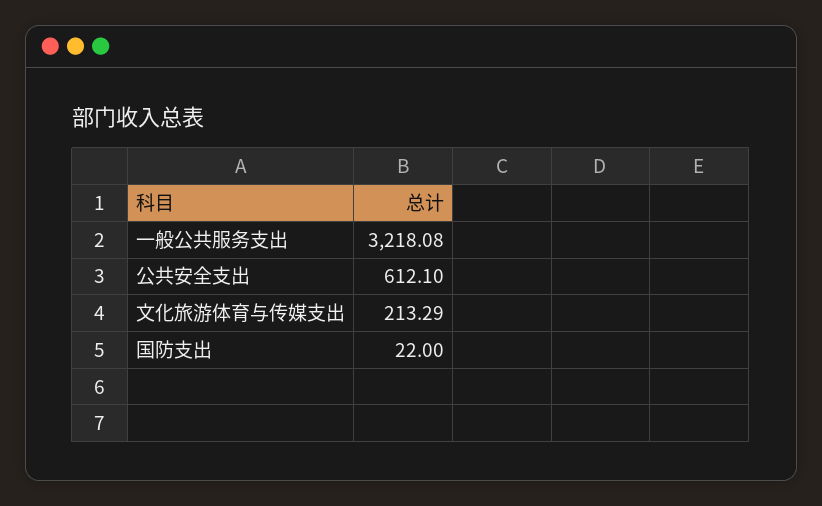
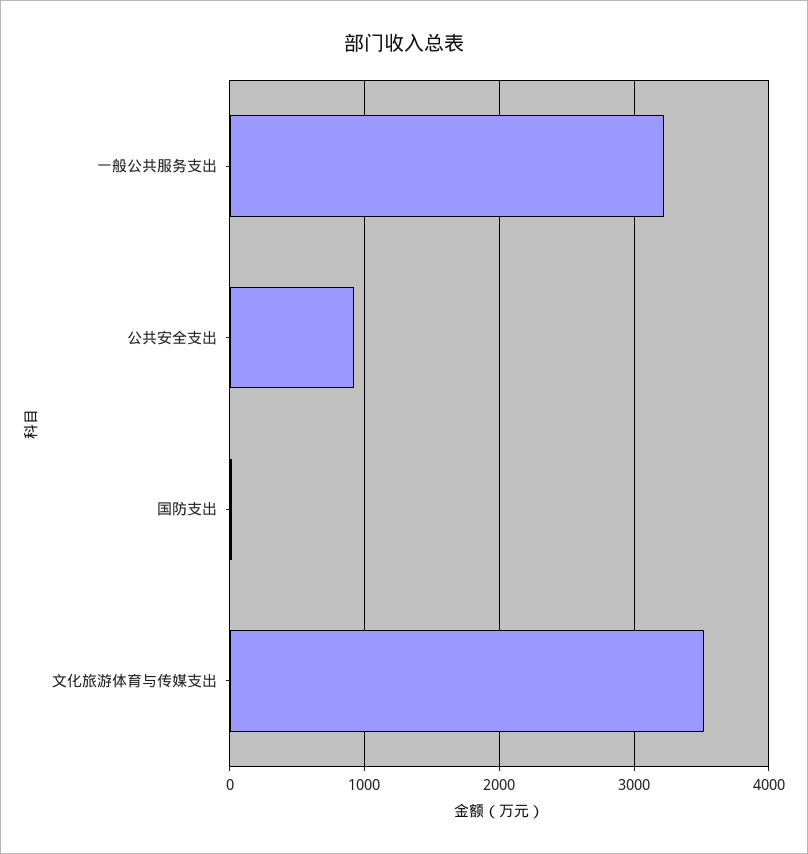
公共安全支出: 612.1 -> 900
文化旅游体育与传媒支出: 213.29 -> 3500

